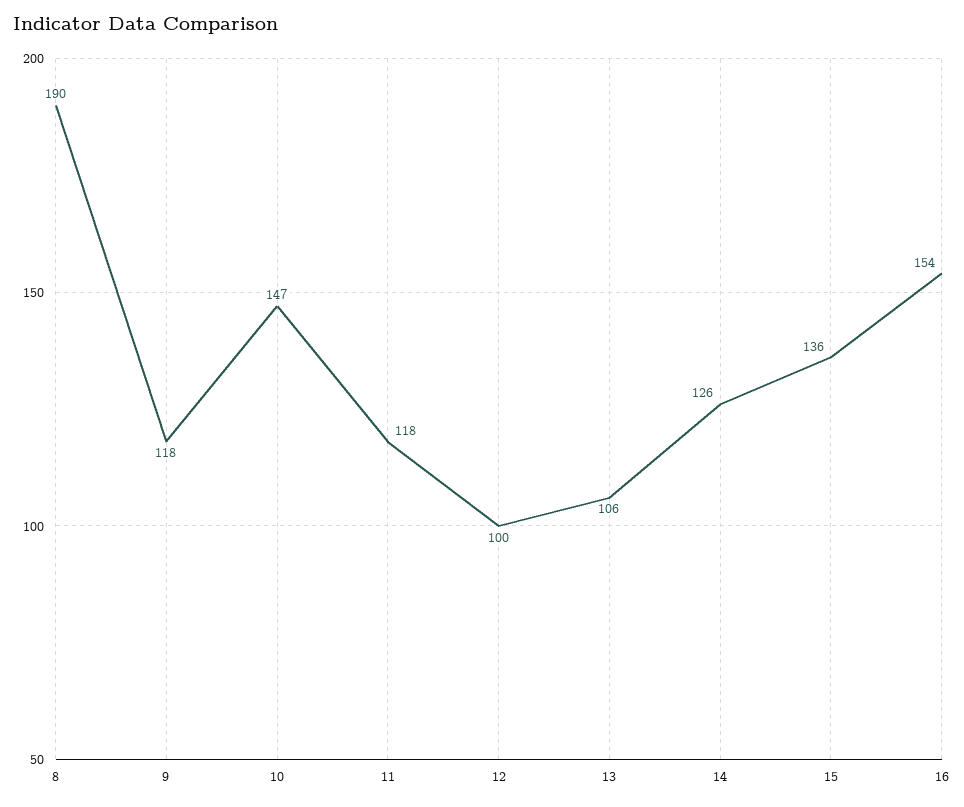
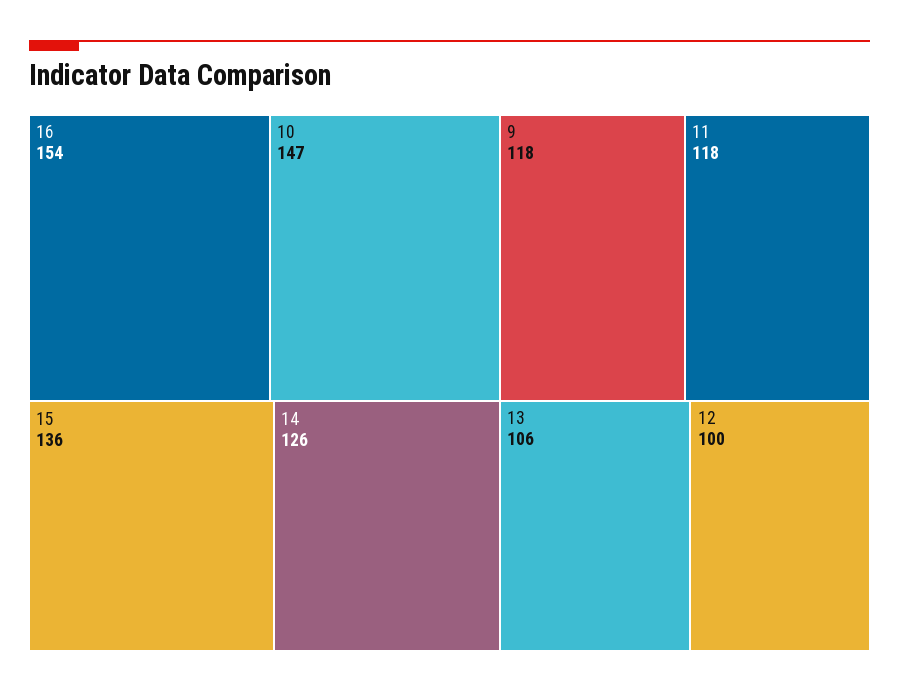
8: 190 -> none

